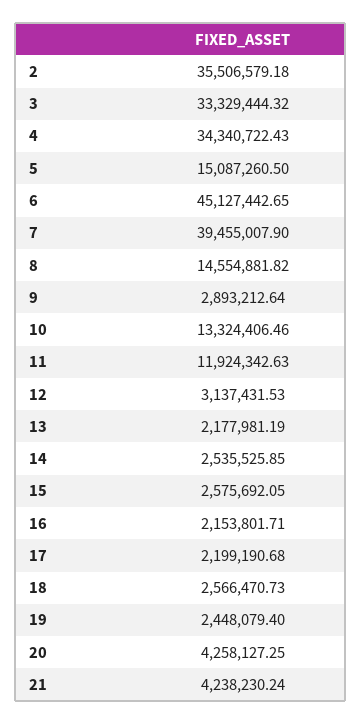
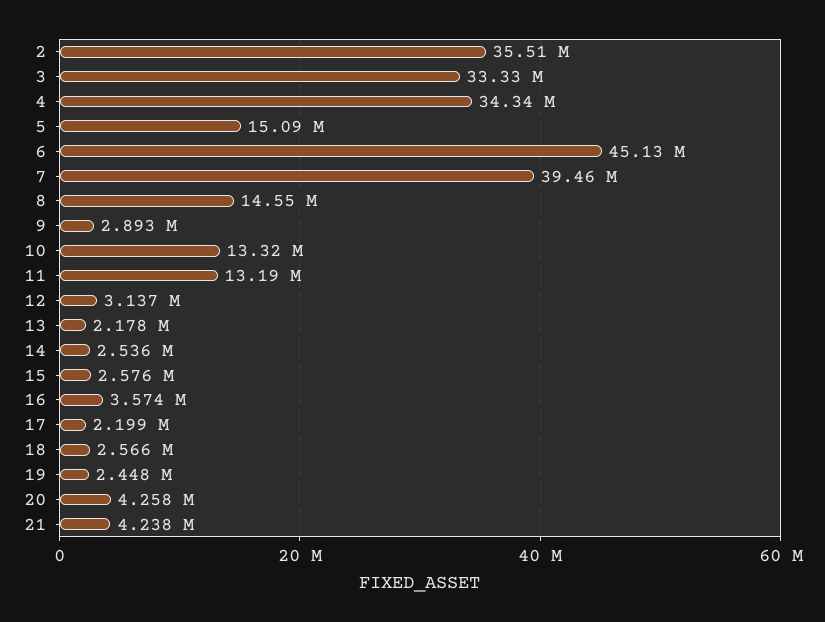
11: 11924342.63 -> 13190000
16: 2153801.71 -> 3574000

